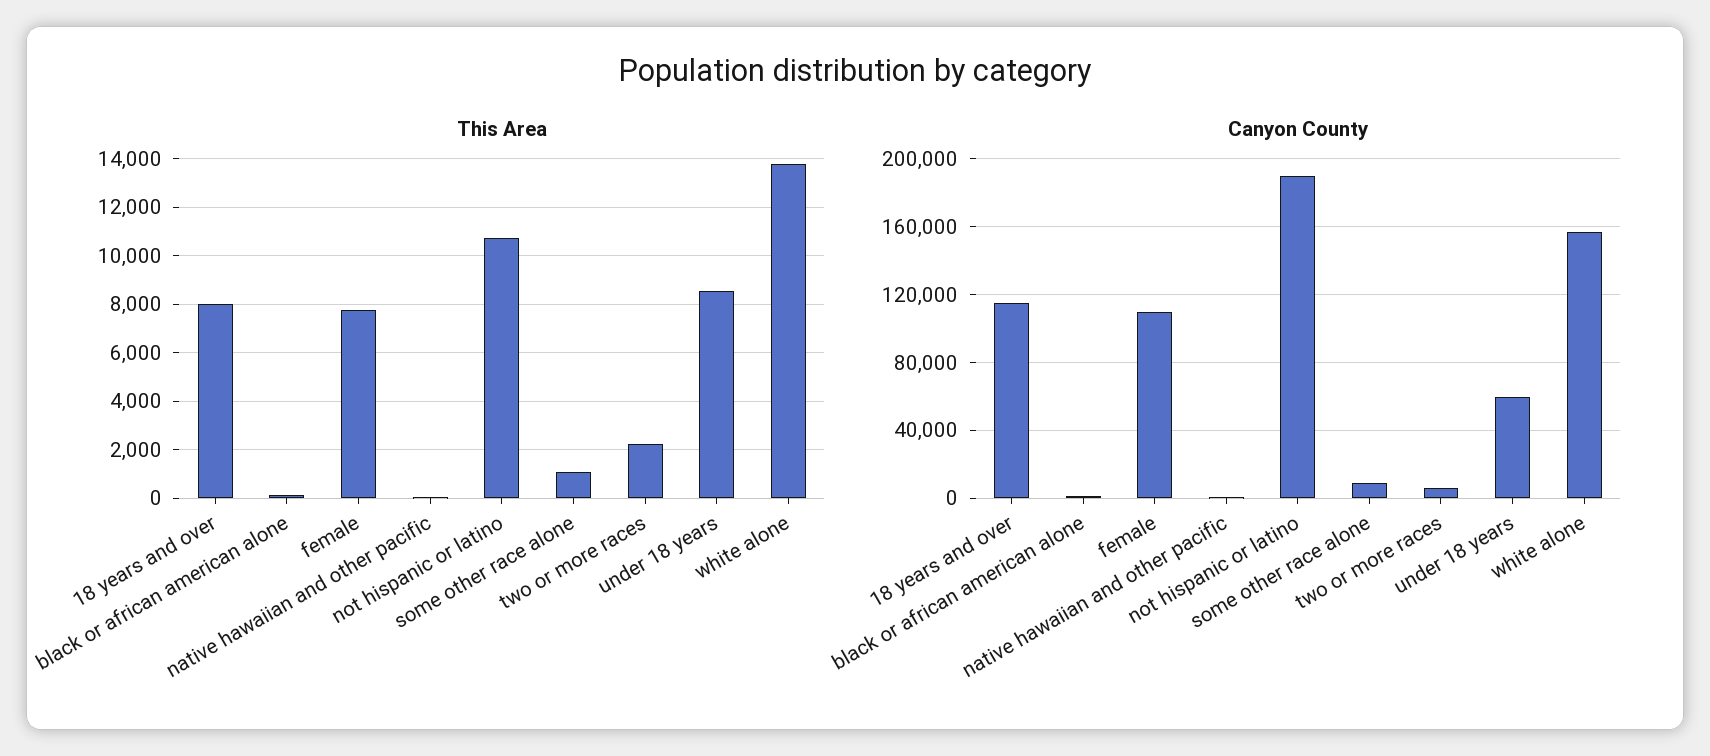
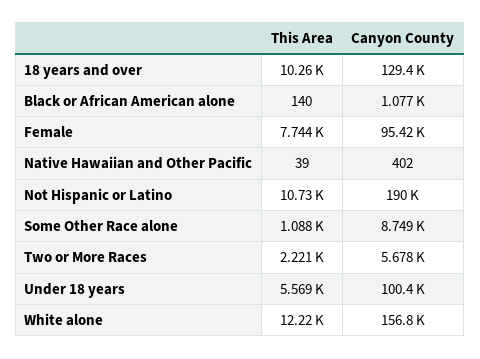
This Area, 18 years and over: 8000 -> 10260
This Area, under 18 years: 8500 -> 5569
This Area, white alone: 13750 -> 12220
Canyon County, 18 years and over: 115000 -> 129400
Canyon County, female: 110000 -> 95420
Canyon County, under 18 years: 60000 -> 100400

